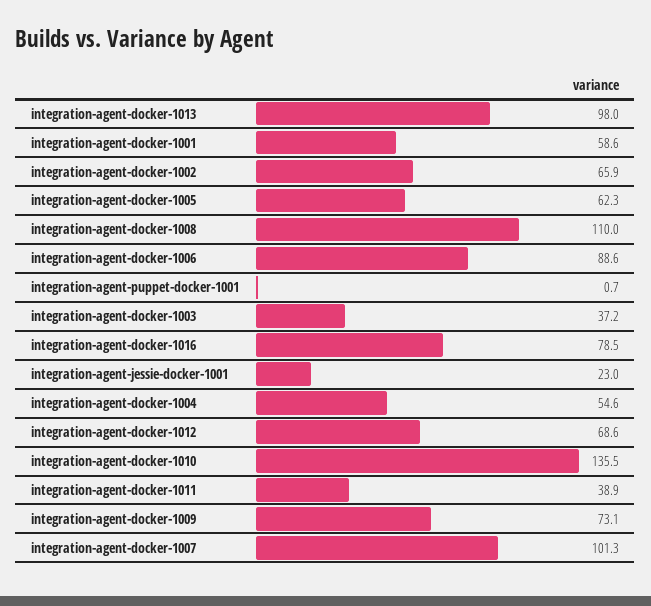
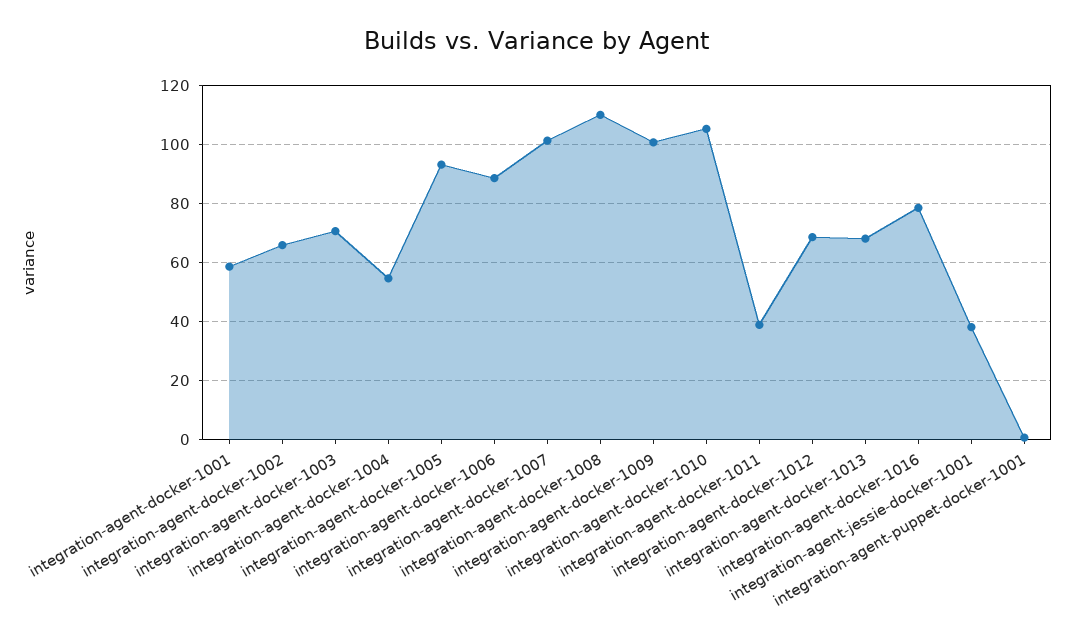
integration-agent-docker-1013: 98 -> 67.5
integration-agent-docker-1005: 62.3 -> 92.5
integration-agent-docker-1003: 37.2 -> 70
integration-agent-jessie-docker-1001: 23 -> 37.5
integration-agent-docker-1010: 135.5 -> 105
integration-agent-docker-1009: 73.1 -> 100

